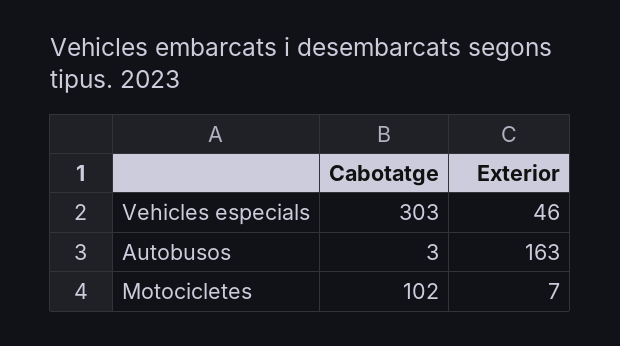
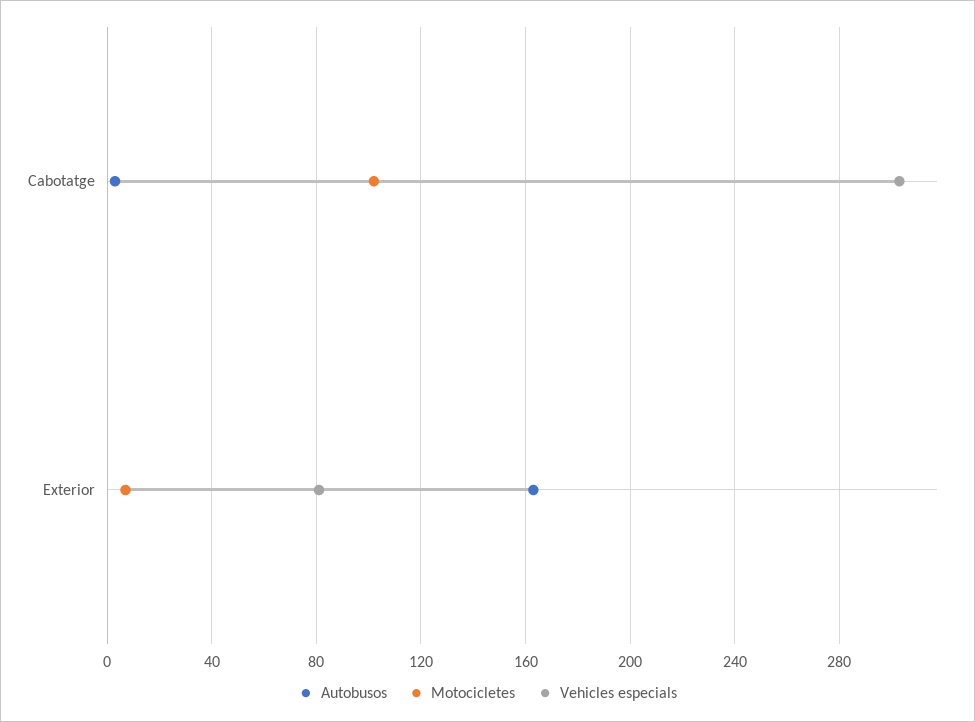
Vehicles especials, Exterior: 46 -> 80

